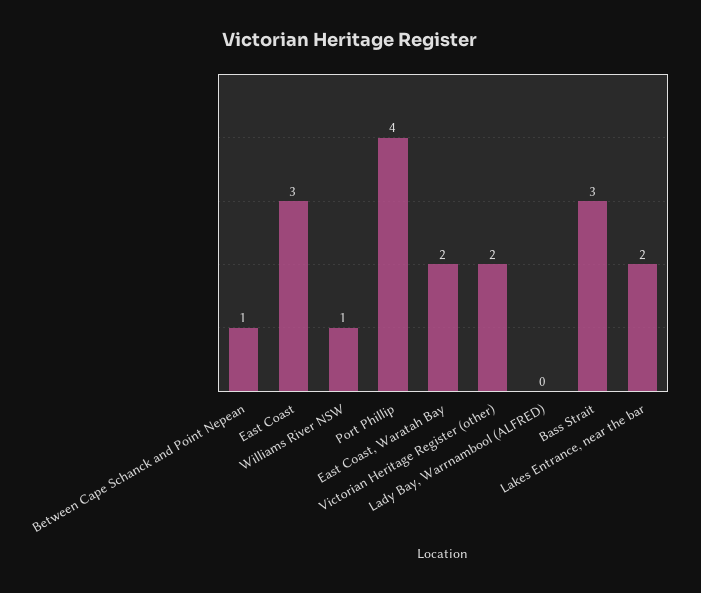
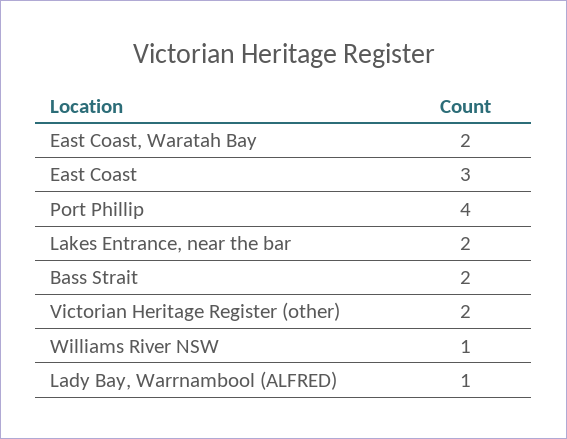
Between Cape Schanck and Point Nepean: 1 -> none
Lady Bay, Warrnambool (ALFRED): 0 -> 1
Bass Strait: 3 -> 2

